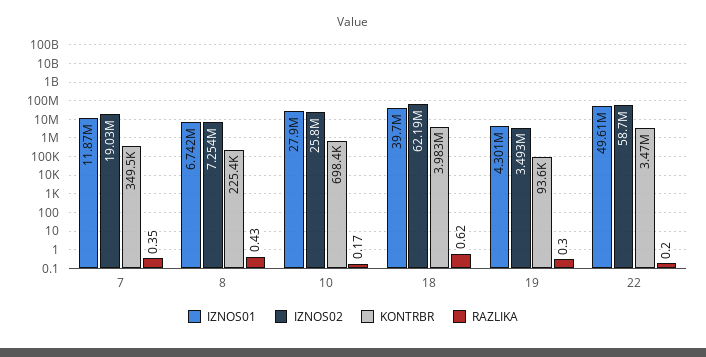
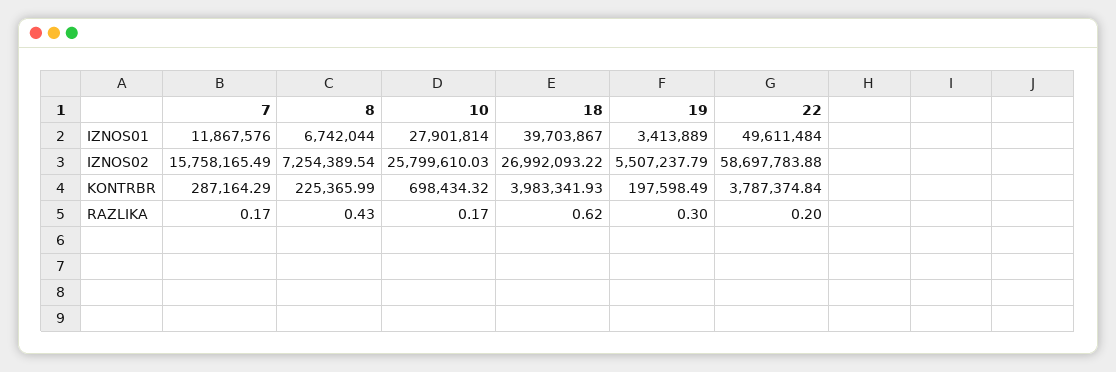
IZNOS02, 7: 19030000 -> 15758165.49
KONTRBR, 7: 349500 -> 287164.29
RAZLIKA, 7: 0.35 -> 0.17
IZNOS02, 18: 62190000 -> 26992093.22
IZNOS01, 19: 4301000 -> 3413889
IZNOS02, 19: 3493000 -> 5507237.79
KONTRBR, 19: 93600 -> 197598.49
KONTRBR, 22: 3470000 -> 3787374.84

